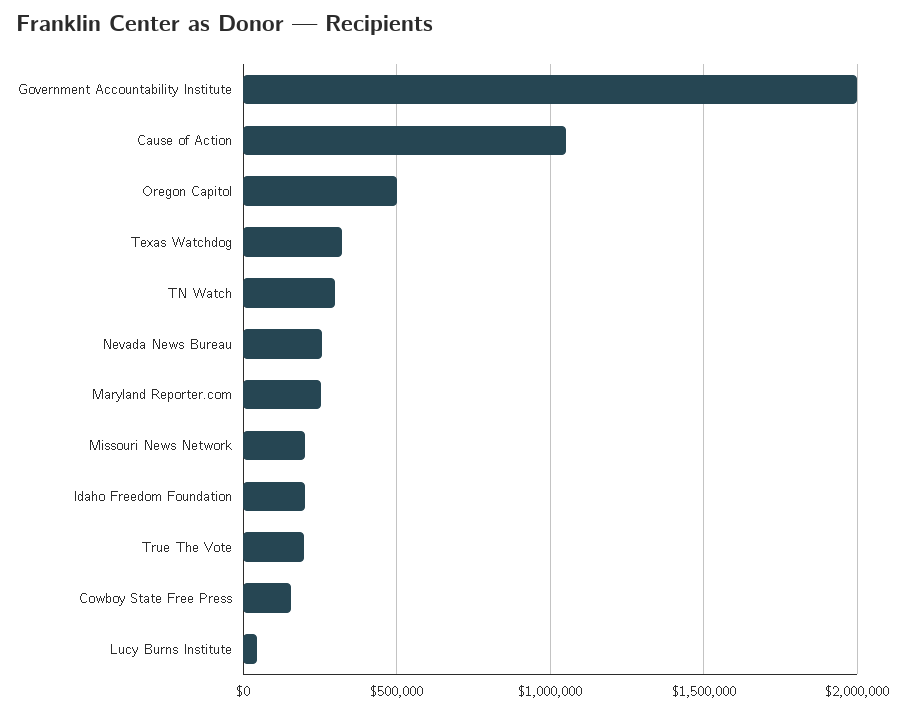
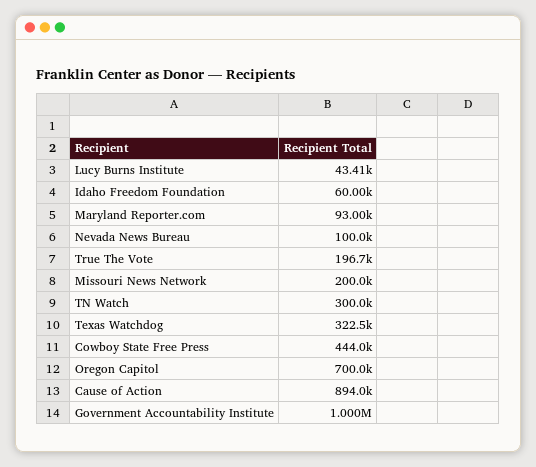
Government Accountability Institute: 2000000 -> 1000000
Cause of Action: 1050000 -> 894000
Oregon Capitol: 500000 -> 700000
Nevada News Bureau: 250000 -> 100000
Maryland Reporter.com: 250000 -> 93000
Idaho Freedom Foundation: 200000 -> 60000
Cowboy State Free Press: 150000 -> 444000

